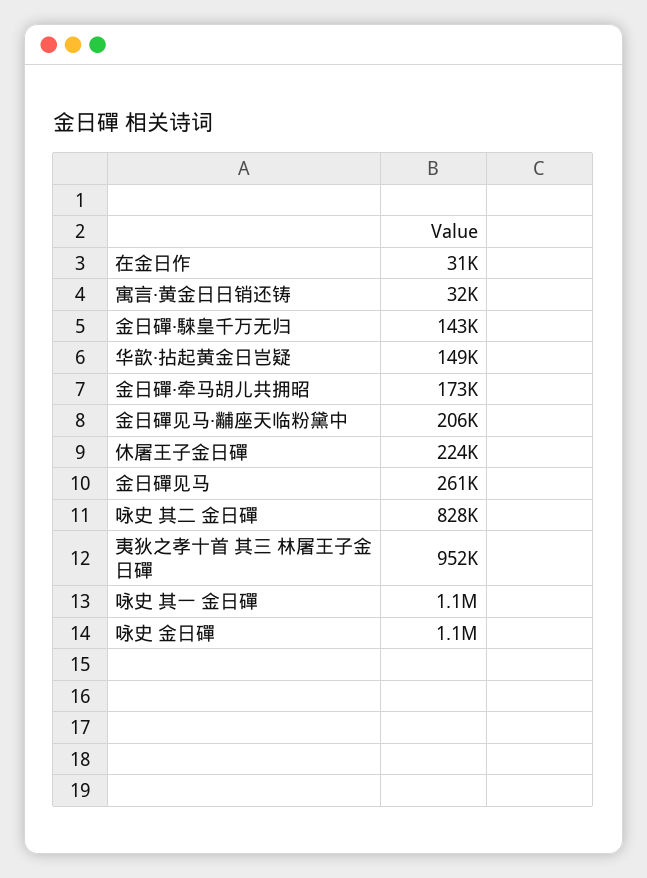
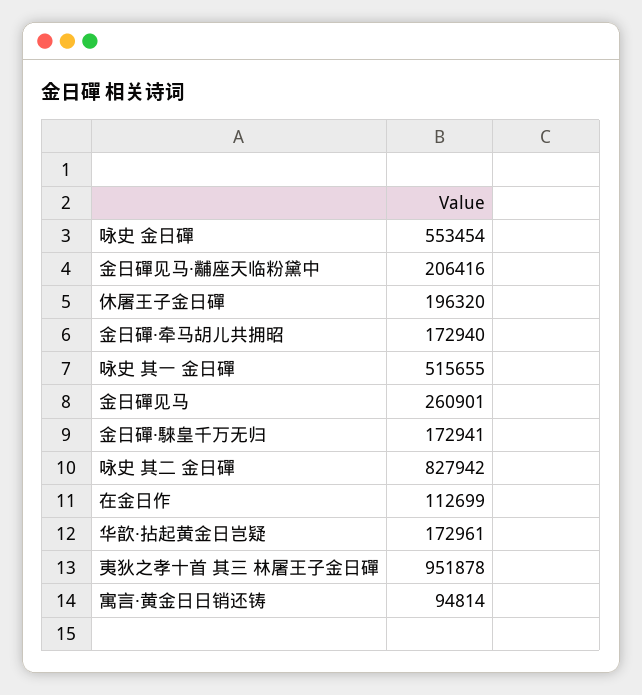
在金日作: 31000 -> 112699
寓言·黄金日日销还铸: 32000 -> 94814
金日磾·騋皇千万无归: 143000 -> 172941
华歆·拈起黄金日岂疑: 149000 -> 172961
休屠王子金日磾: 224000 -> 196320
咏史 其一 金日磾: 1100000 -> 515655
咏史 金日磾: 1100000 -> 553454

